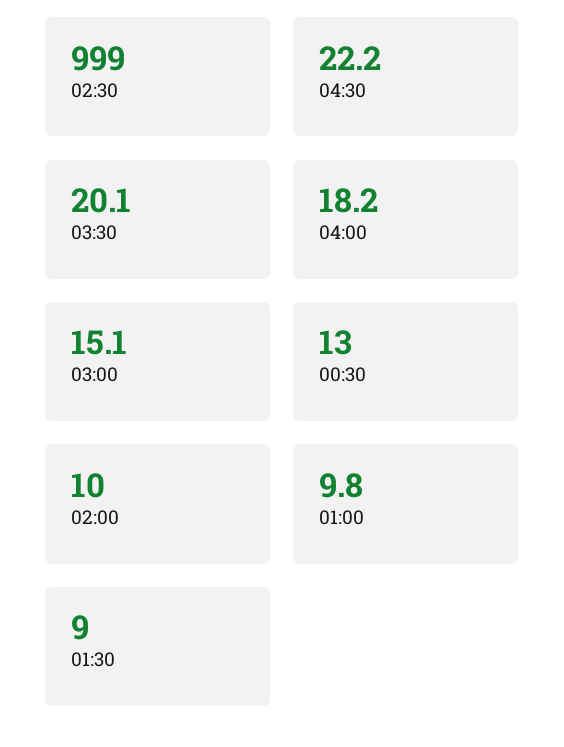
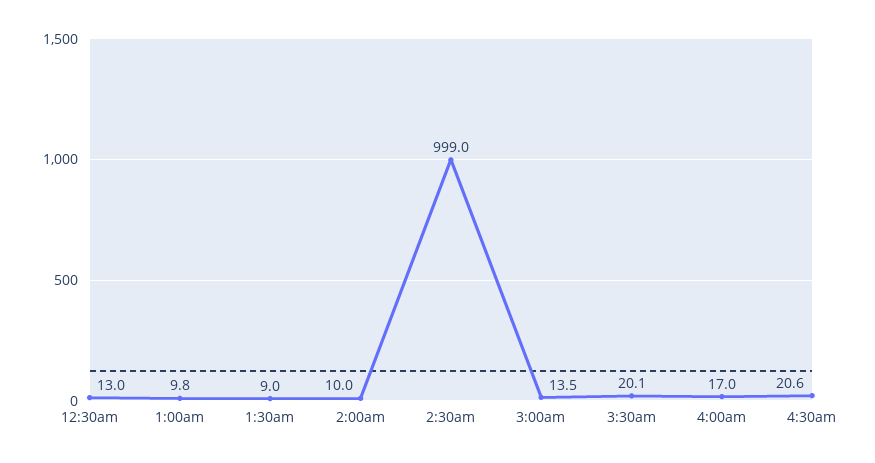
04:30: 22.2 -> 20.6
04:00: 18.2 -> 17
03:00: 15.1 -> 13.5

